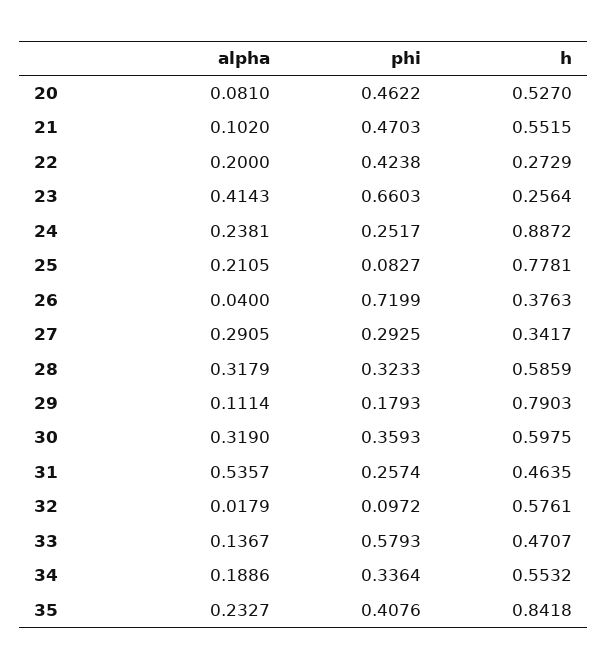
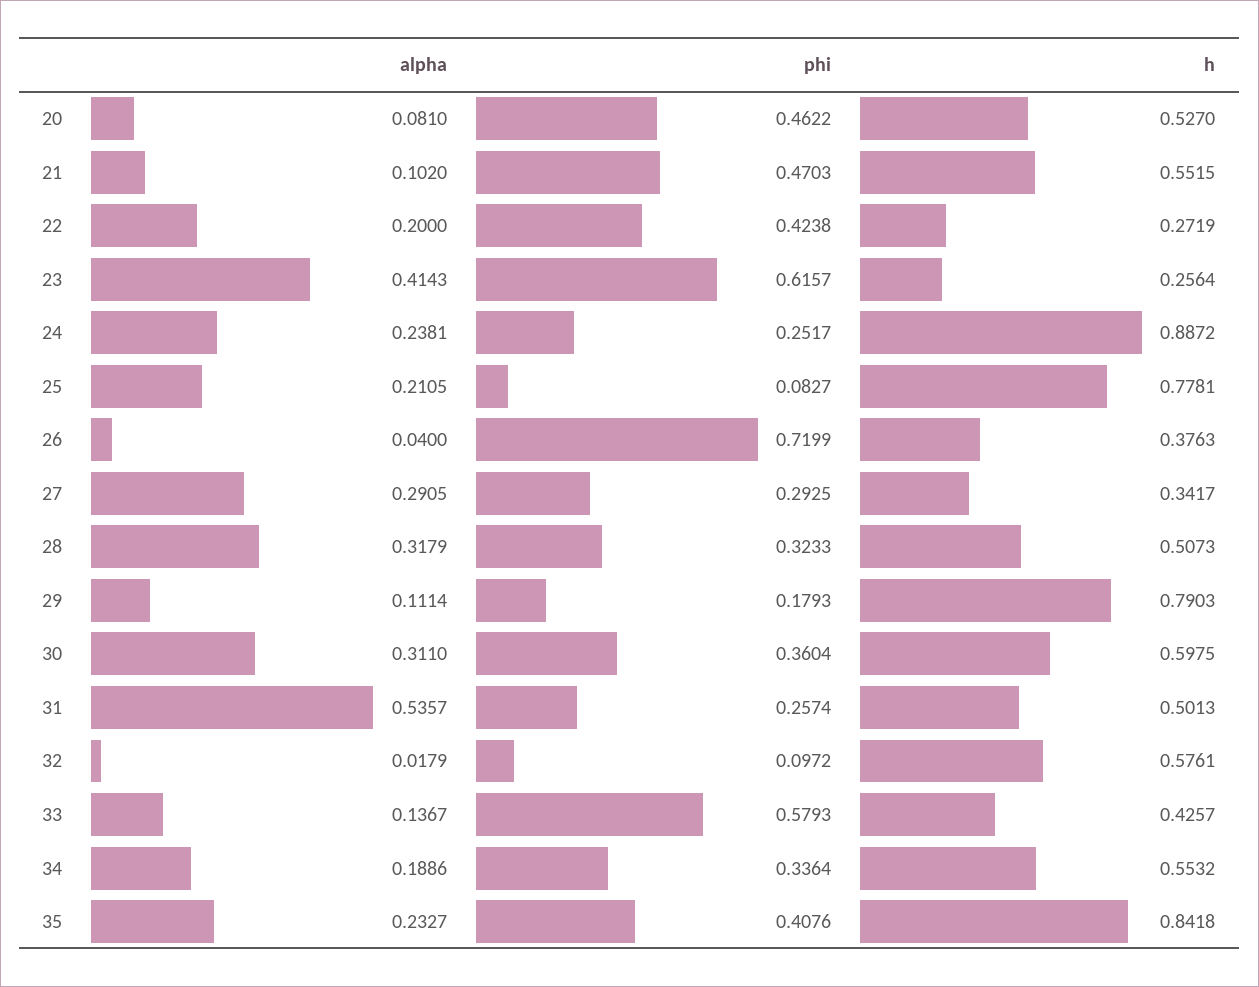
h, 22: 0.2729 -> 0.2719
phi, 23: 0.6603 -> 0.6157
h, 28: 0.5859 -> 0.5073
alpha, 30: 0.319 -> 0.311
phi, 30: 0.3593 -> 0.3604
h, 31: 0.4635 -> 0.5013
h, 33: 0.4707 -> 0.4257

